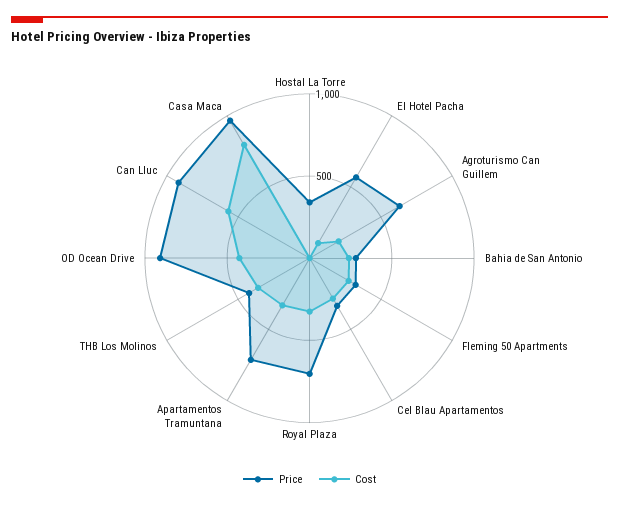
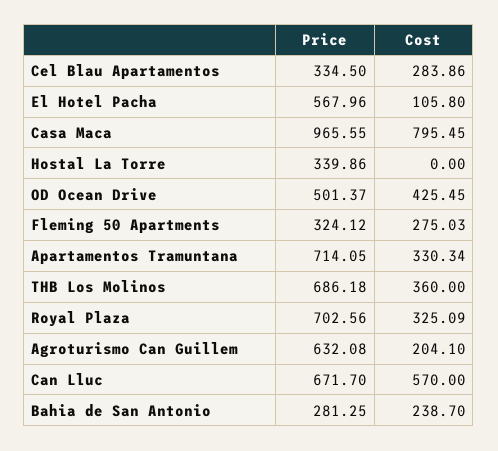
Price, THB Los Molinos: 400 -> 686.18
Price, OD Ocean Drive: 900 -> 501.37
Price, Can Lluc: 900 -> 671.7

